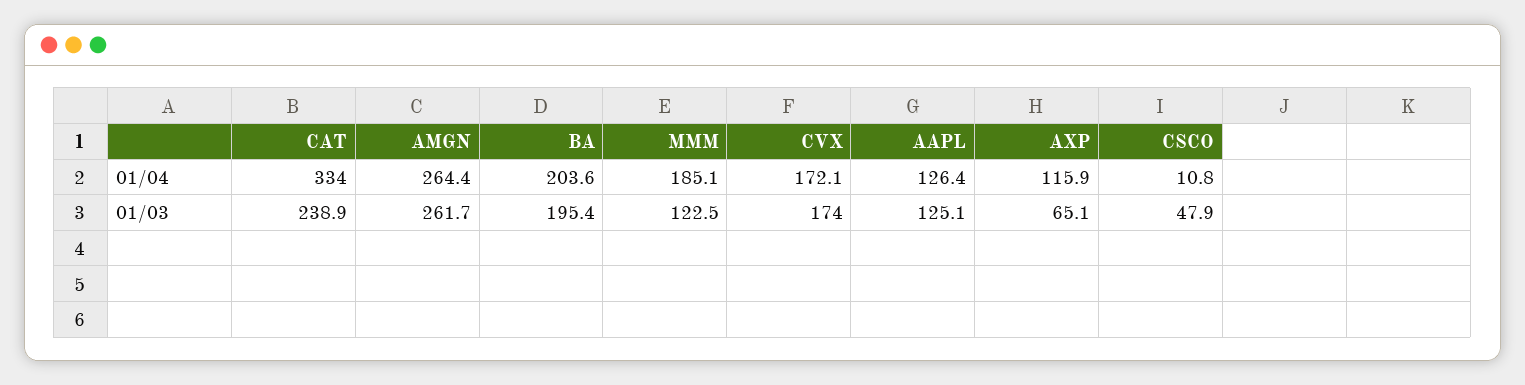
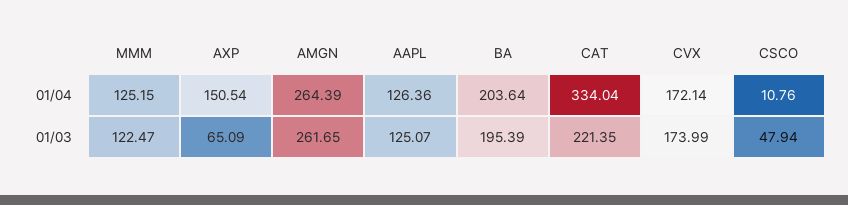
MMM, 01/04: 185.1 -> 125.15
AXP, 01/04: 115.9 -> 150.54
CAT, 01/03: 238.9 -> 221.35

